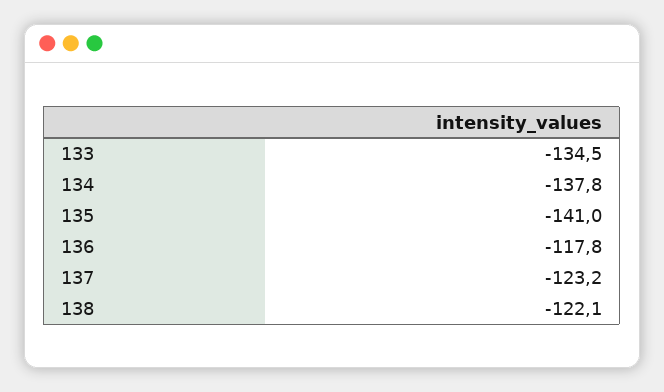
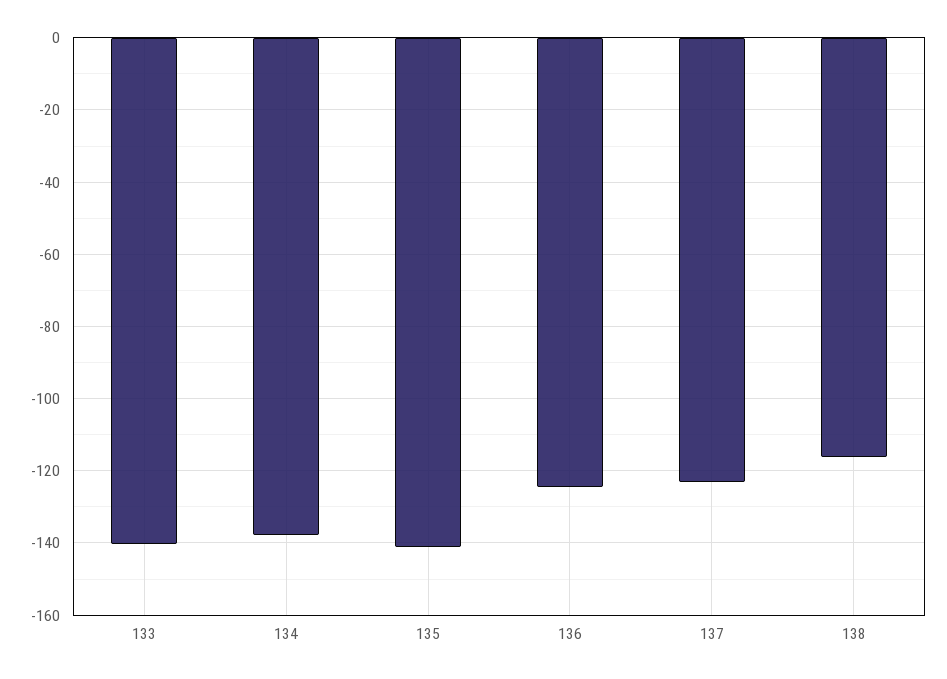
133: -134.5 -> -140
136: -117.8 -> -124
138: -122.1 -> -116

